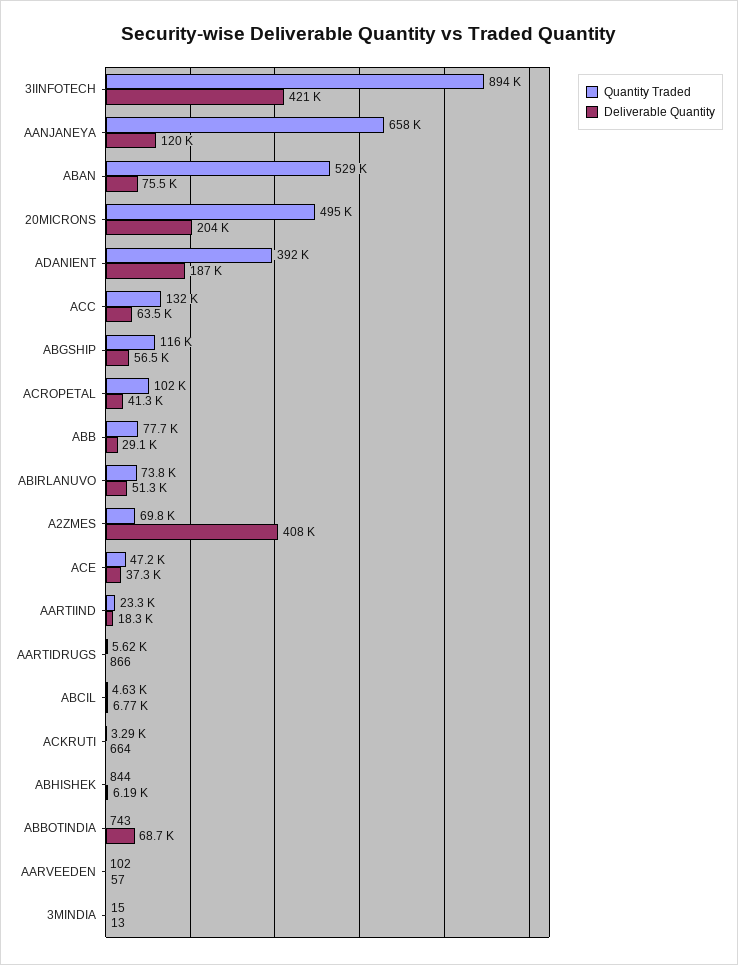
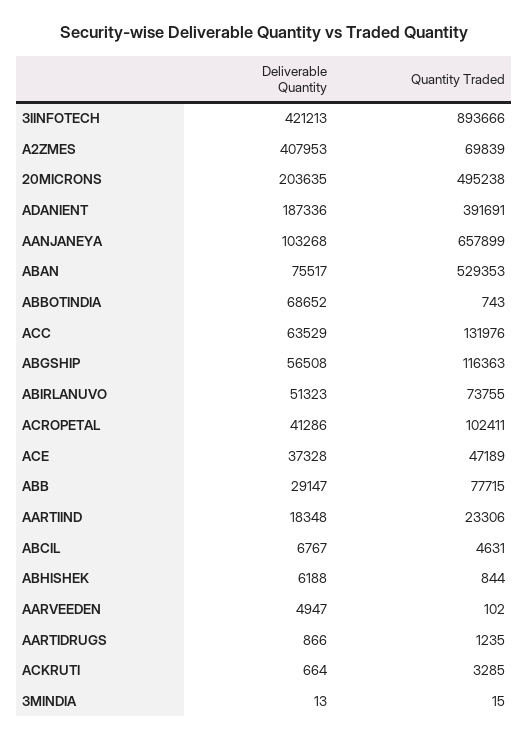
Deliverable Quantity, AANJANEYA: 120000 -> 103268
Quantity Traded, AARTIDRUGS: 5620 -> 1235
Deliverable Quantity, AARVEEDEN: 57 -> 4947

